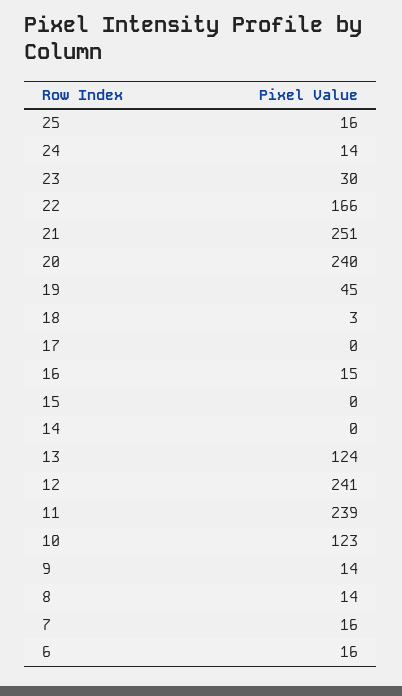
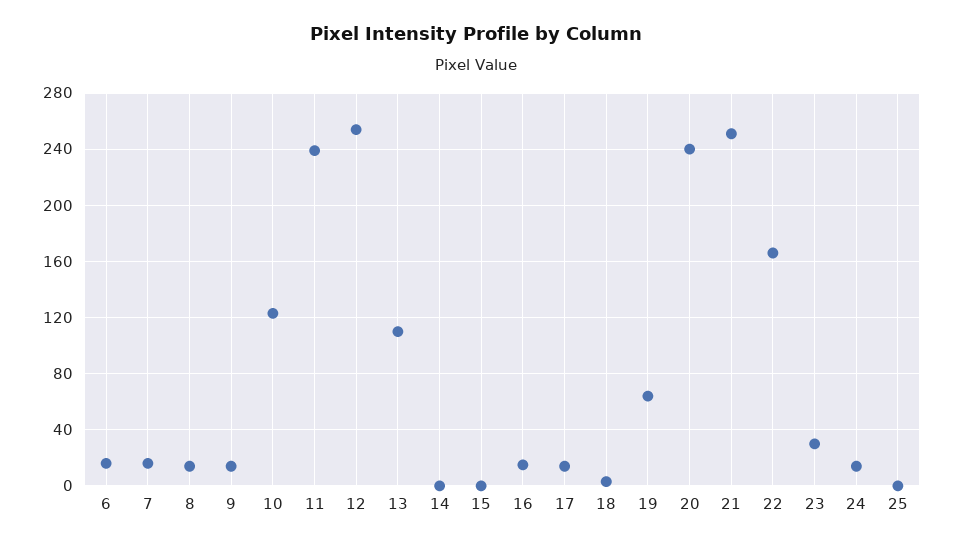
25: 16 -> 0
19: 45 -> 65
17: 0 -> 15
13: 124 -> 110
12: 241 -> 255

